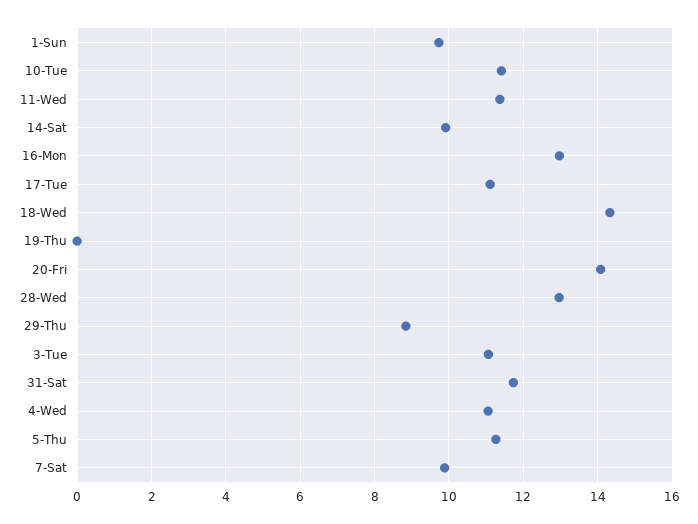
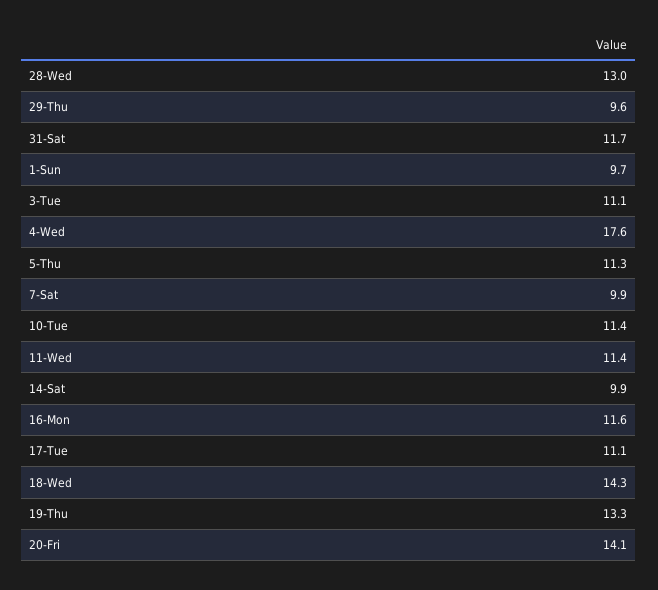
16-Mon: 13 -> 11.6
19-Thu: 0 -> 13.3
29-Thu: 8.8 -> 9.6
4-Wed: 11 -> 17.6

